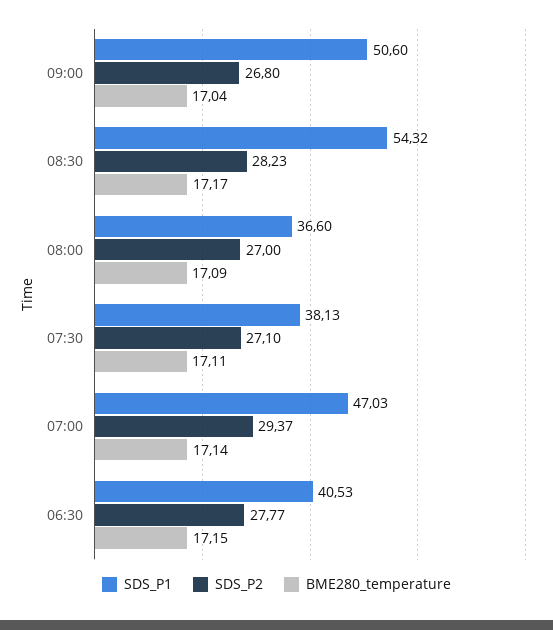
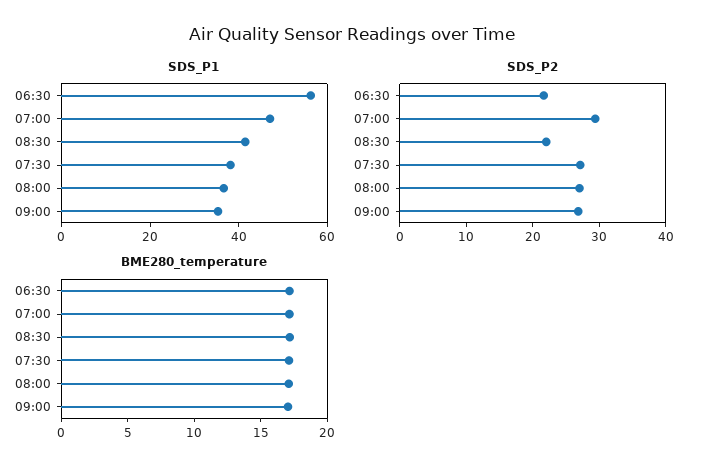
SDS_P1, 09:00: 50.6 -> 35
SDS_P1, 08:30: 54.32 -> 40
SDS_P2, 08:30: 28.23 -> 22
SDS_P1, 06:30: 40.53 -> 55
SDS_P2, 06:30: 27.77 -> 22

